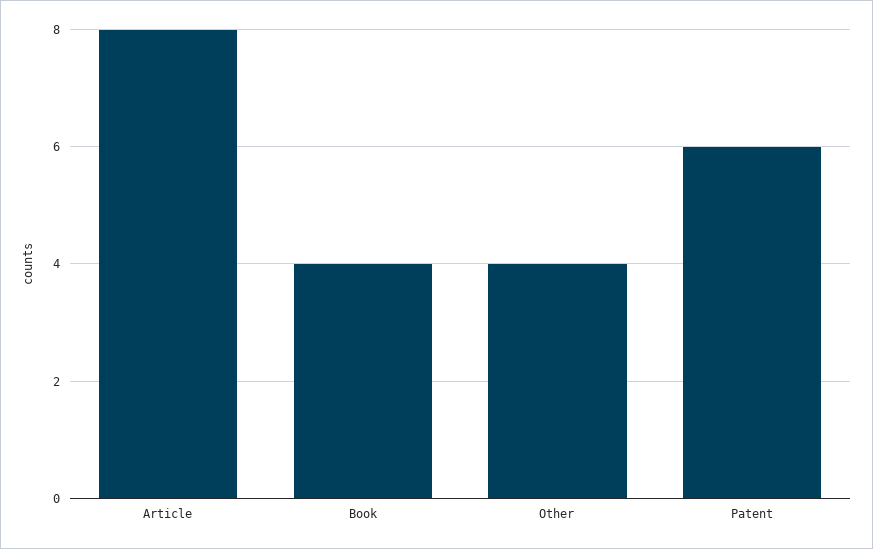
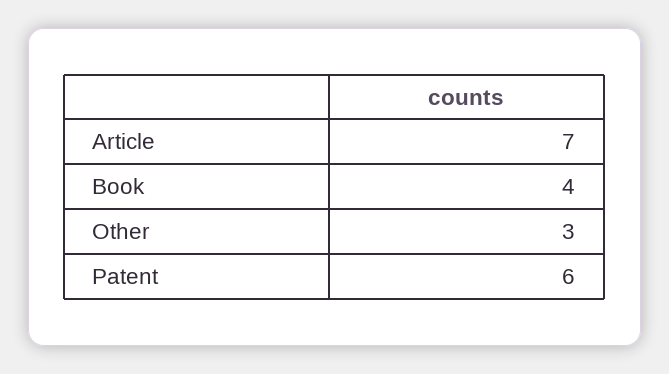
Article: 8 -> 7
Other: 4 -> 3

